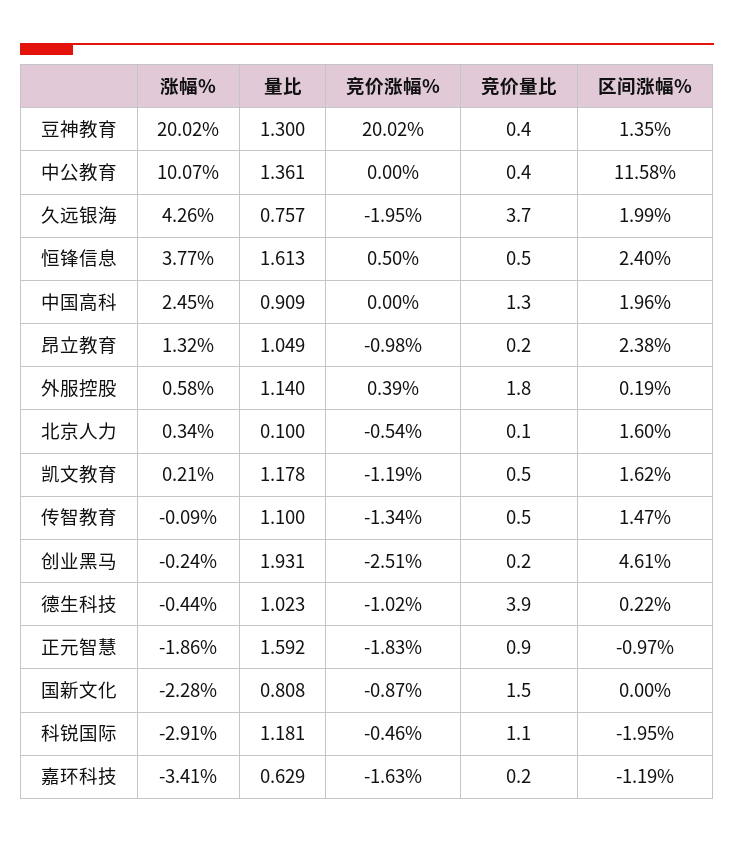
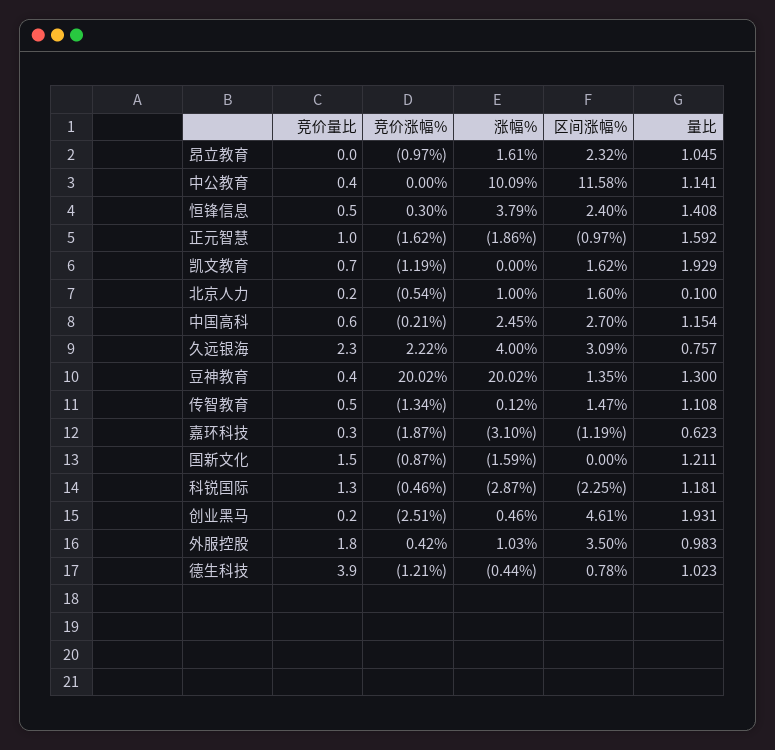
涨幅%, 中公教育: 10.07 -> 10.09
量比, 中公教育: 1.361 -> 1.141
涨幅%, 久远银海: 4.26 -> 4
竞价涨幅%, 久远银海: -1.95 -> 2.22
竞价量比, 久远银海: 3.7 -> 2.3
区间涨幅%, 久远银海: 1.99 -> 3.09
涨幅%, 恒锋信息: 3.77 -> 3.79
量比, 恒锋信息: 1.613 -> 1.408
竞价涨幅%, 恒锋信息: 0.5 -> 0.3
量比, 中国高科: 0.909 -> 1.154
竞价涨幅%, 中国高科: 0 -> -0.21
竞价量比, 中国高科: 1.3 -> 0.6
区间涨幅%, 中国高科: 1.96 -> 2.7
涨幅%, 昂立教育: 1.32 -> 1.61
量比, 昂立教育: 1.049 -> 1.045
竞价涨幅%, 昂立教育: -0.98 -> -0.97
竞价量比, 昂立教育: 0.2 -> 0
区间涨幅%, 昂立教育: 2.38 -> 2.32
涨幅%, 外服控股: 0.58 -> 1.03
量比, 外服控股: 1.14 -> 0.983
竞价涨幅%, 外服控股: 0.39 -> 0.42
区间涨幅%, 外服控股: 0.19 -> 3.5
涨幅%, 北京人力: 0.34 -> 1
竞价量比, 北京人力: 0.1 -> 0.2
涨幅%, 凯文教育: 0.21 -> 0
量比, 凯文教育: 1.178 -> 1.929
竞价量比, 凯文教育: 0.5 -> 0.7
涨幅%, 传智教育: -0.09 -> 0.12
量比, 传智教育: 1.1 -> 1.108
涨幅%, 创业黑马: -0.24 -> 0.46
竞价涨幅%, 德生科技: -1.02 -> -1.21
区间涨幅%, 德生科技: 0.22 -> 0.78
竞价涨幅%, 正元智慧: -1.83 -> -1.62
竞价量比, 正元智慧: 0.9 -> 1
涨幅%, 国新文化: -2.28 -> -1.59
量比, 国新文化: 0.808 -> 1.211
涨幅%, 科锐国际: -2.91 -> -2.87
竞价量比, 科锐国际: 1.1 -> 1.3
区间涨幅%, 科锐国际: -1.95 -> -2.25
涨幅%, 嘉环科技: -3.41 -> -3.1
量比, 嘉环科技: 0.629 -> 0.623
竞价涨幅%, 嘉环科技: -1.63 -> -1.87
竞价量比, 嘉环科技: 0.2 -> 0.3

